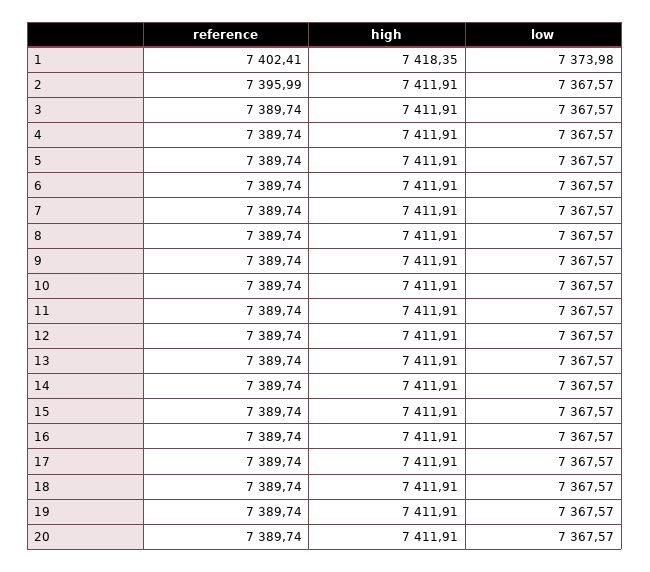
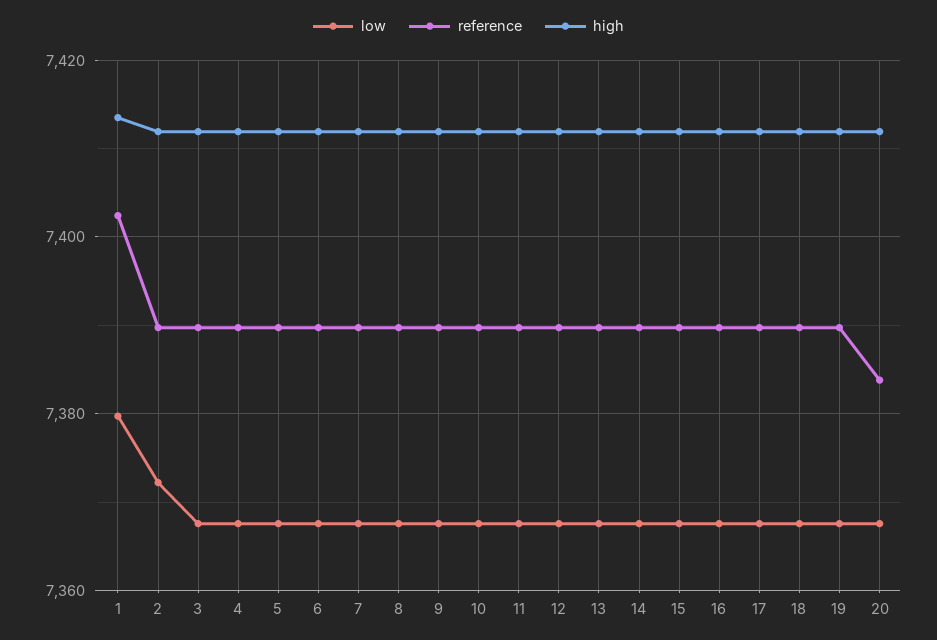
high, 1: 7418.35 -> 7414
low, 1: 7373.98 -> 7380
reference, 2: 7395.99 -> 7390
low, 2: 7367.57 -> 7372
reference, 20: 7389.74 -> 7384

